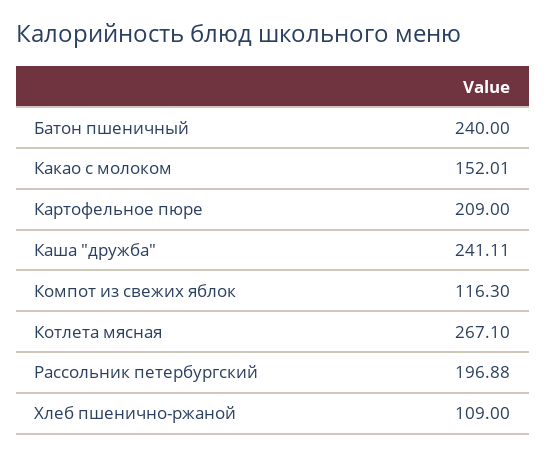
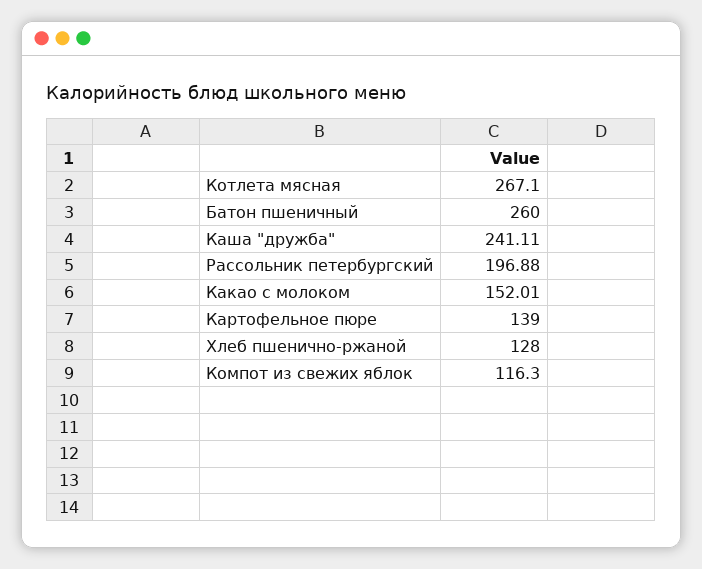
Батон пшеничный: 240 -> 260
Картофельное пюре: 209 -> 139
Хлеб пшенично-ржаной: 109 -> 128

